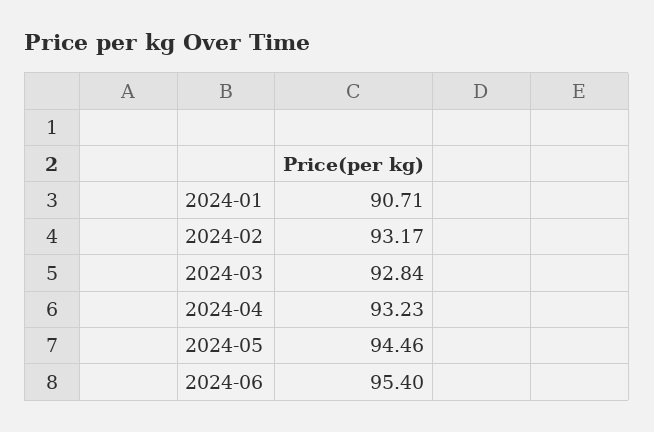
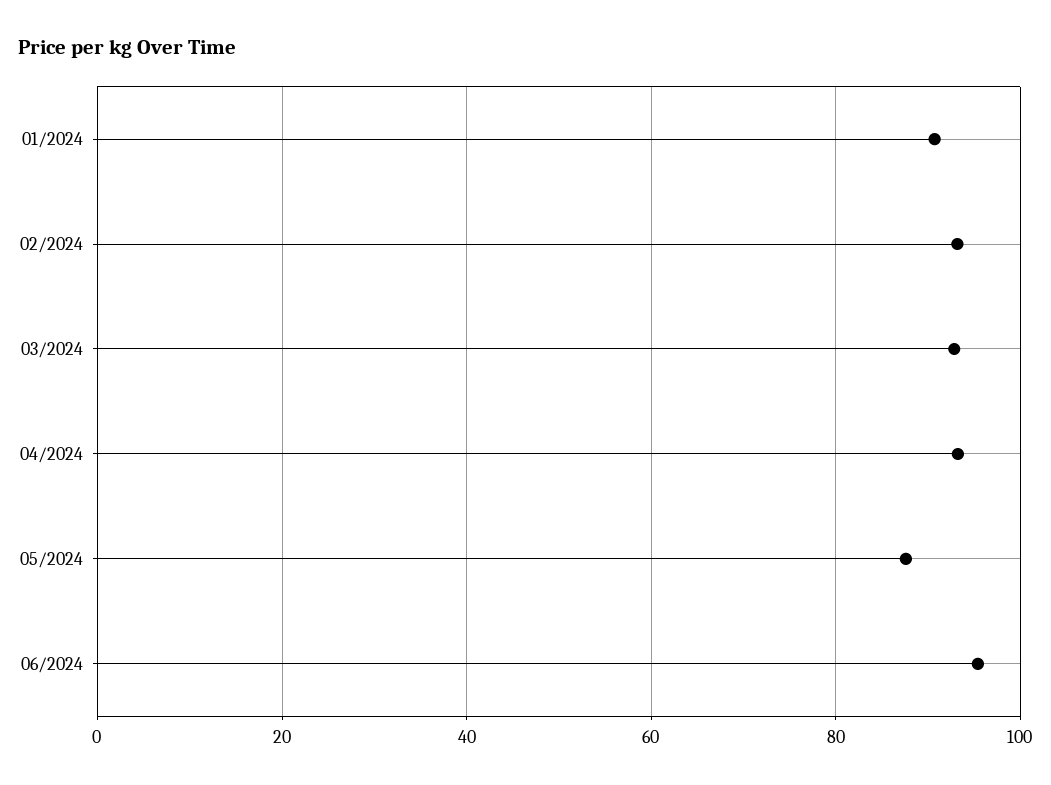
2024-05: 94.46 -> 88

